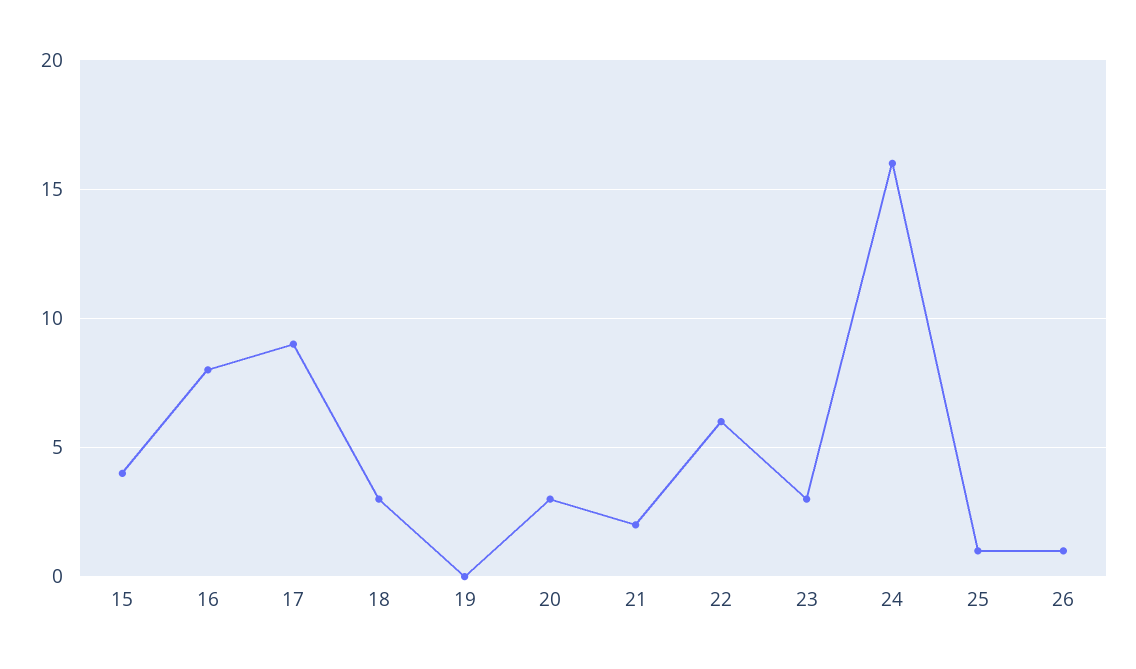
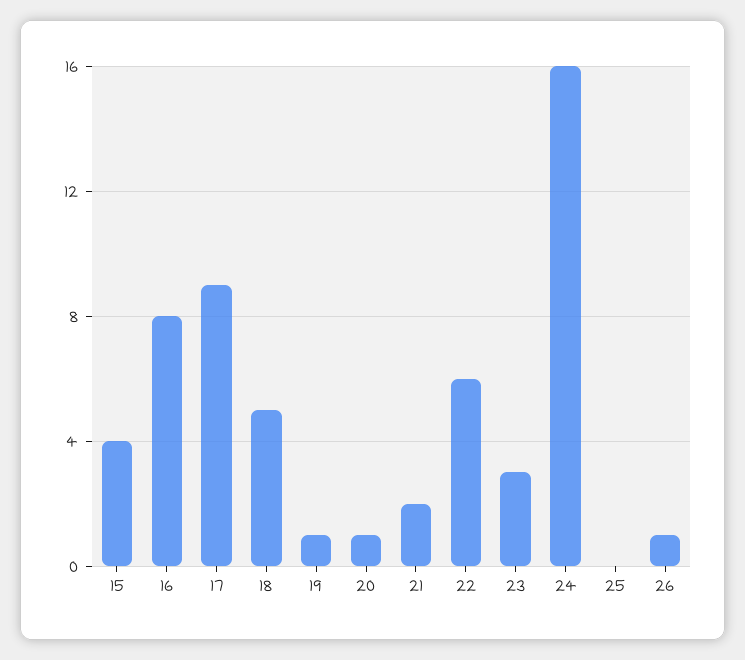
18: 3 -> 5
19: 0 -> 1
20: 3 -> 1
25: 1 -> 0

